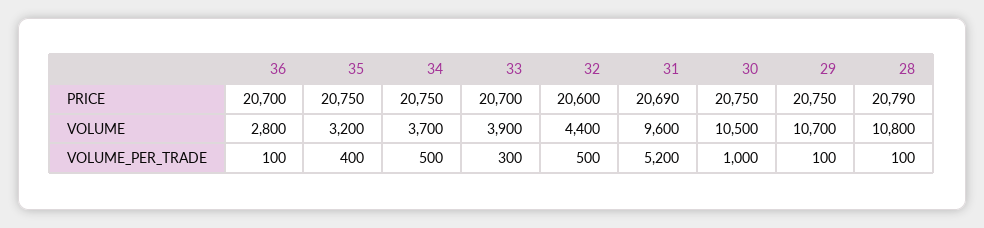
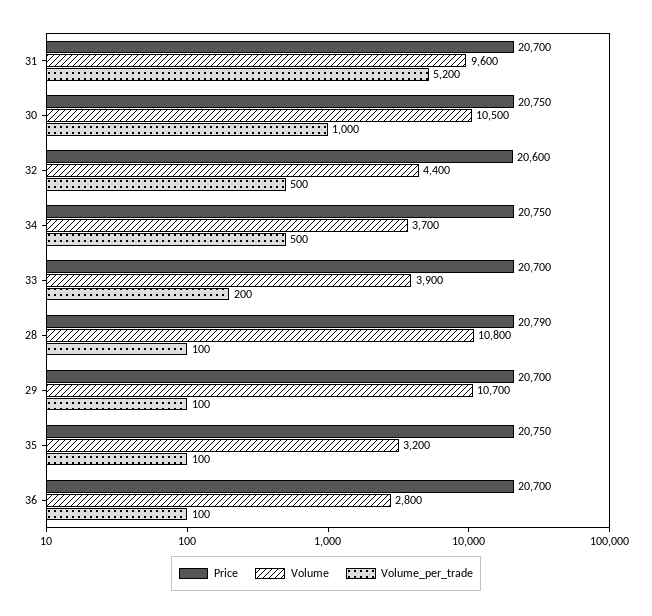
PRICE, 31: 20690 -> 20700
PRICE, 29: 20750 -> 20700
VOLUME_PER_TRADE, 35: 400 -> 100
VOLUME_PER_TRADE, 33: 300 -> 200

